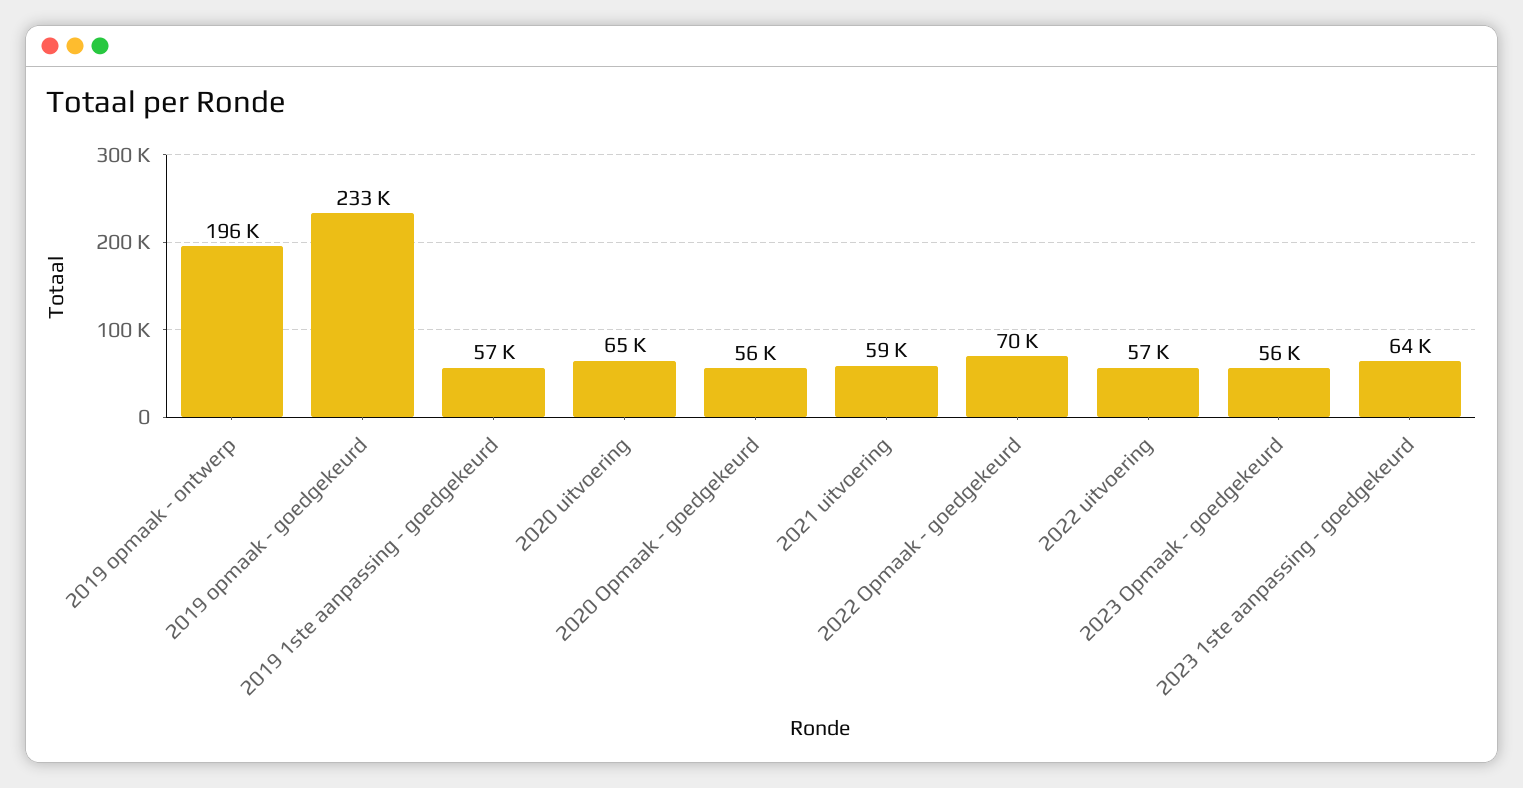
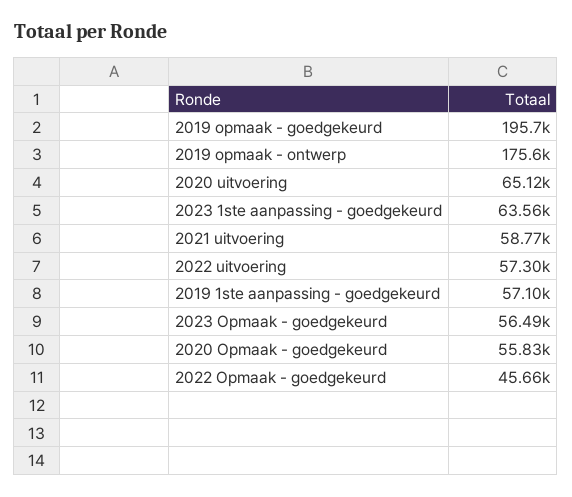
2019 opmaak - ontwerp: 196000 -> 175600
2019 opmaak - goedgekeurd: 233000 -> 195700
2022 Opmaak - goedgekeurd: 70000 -> 45660

